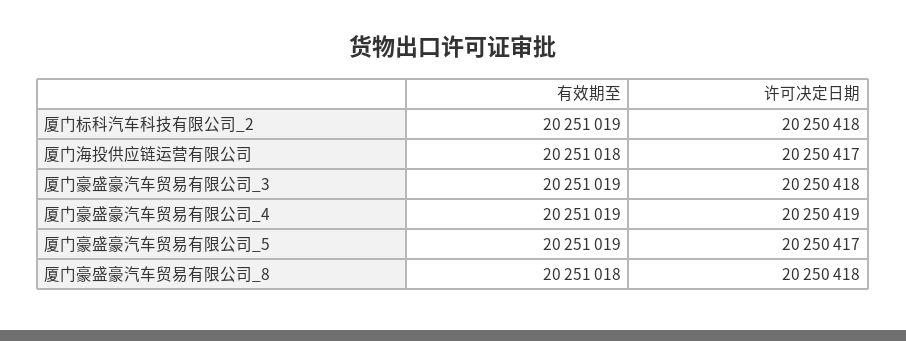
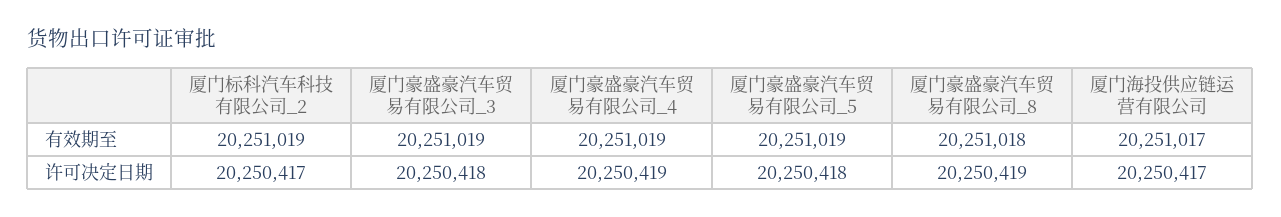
许可决定日期, 厦门标科汽车科技有限公司_2: 20250418 -> 20250417
有效期至, 厦门海投供应链运营有限公司: 20251018 -> 20251017
许可决定日期, 厦门豪盛豪汽车贸易有限公司_5: 20250417 -> 20250418
许可决定日期, 厦门豪盛豪汽车贸易有限公司_8: 20250418 -> 20250419

